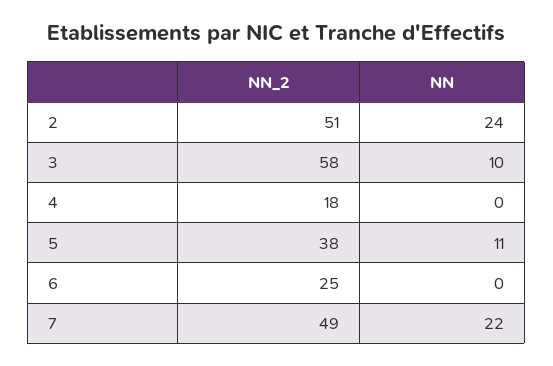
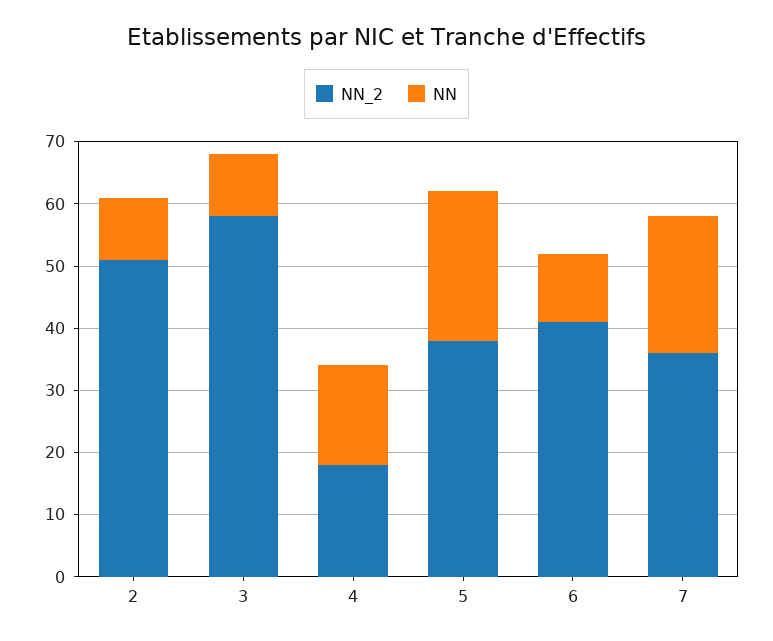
NN, 2: 24 -> 10
NN, 4: 0 -> 15
NN, 5: 11 -> 25
NN_2, 6: 25 -> 40
NN, 6: 0 -> 10
NN_2, 7: 49 -> 35

